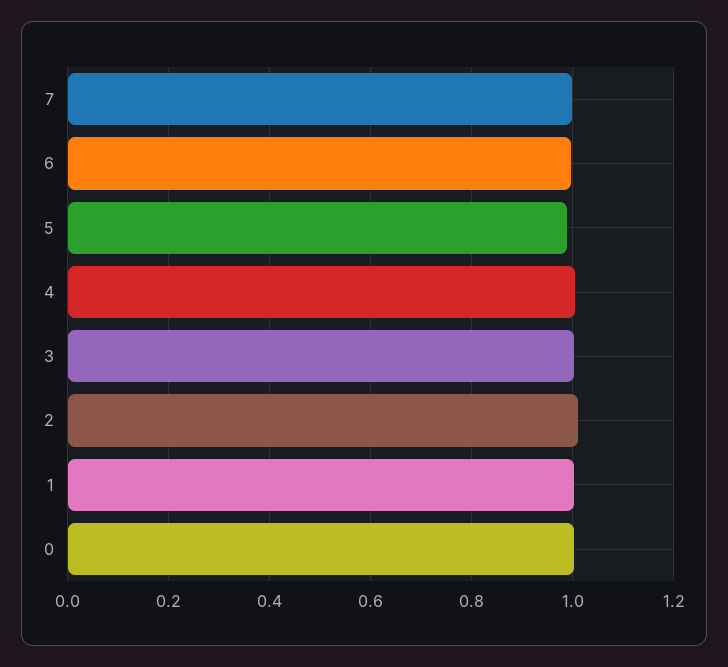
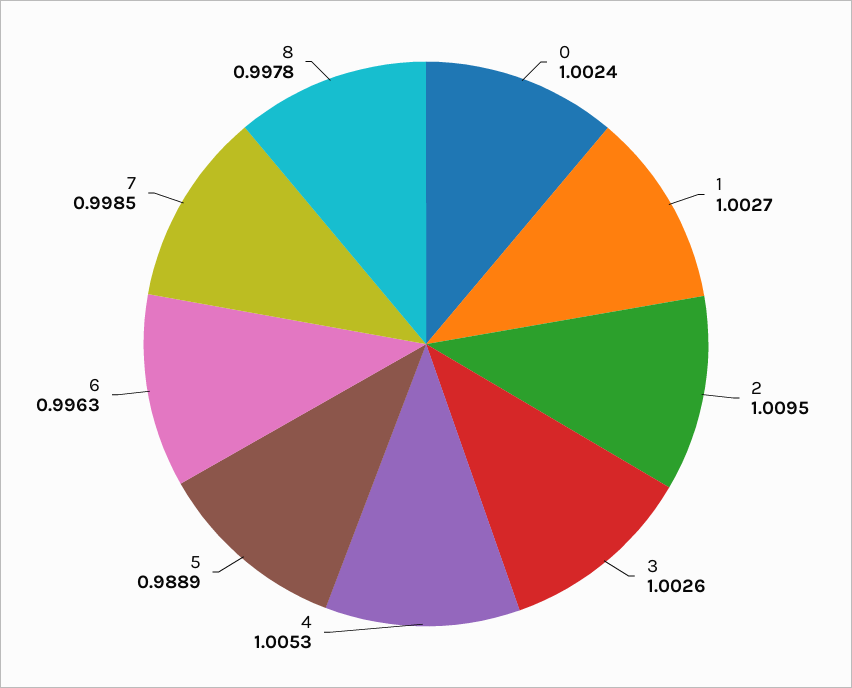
8: none -> 0.9978

